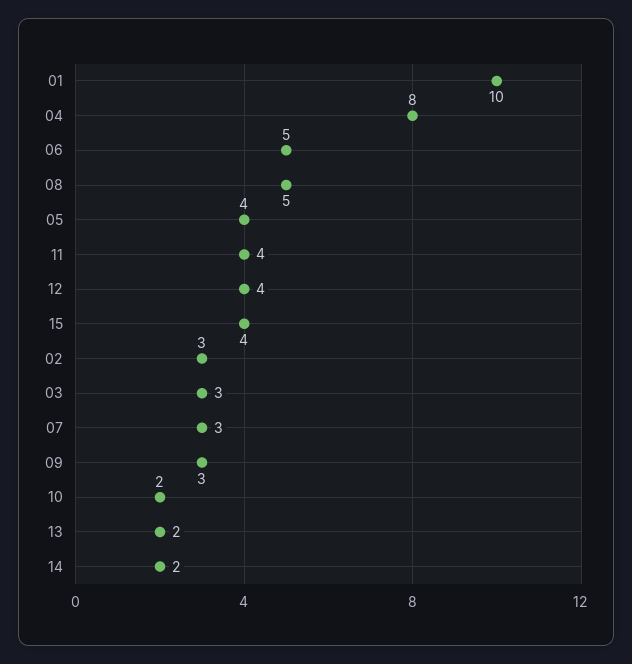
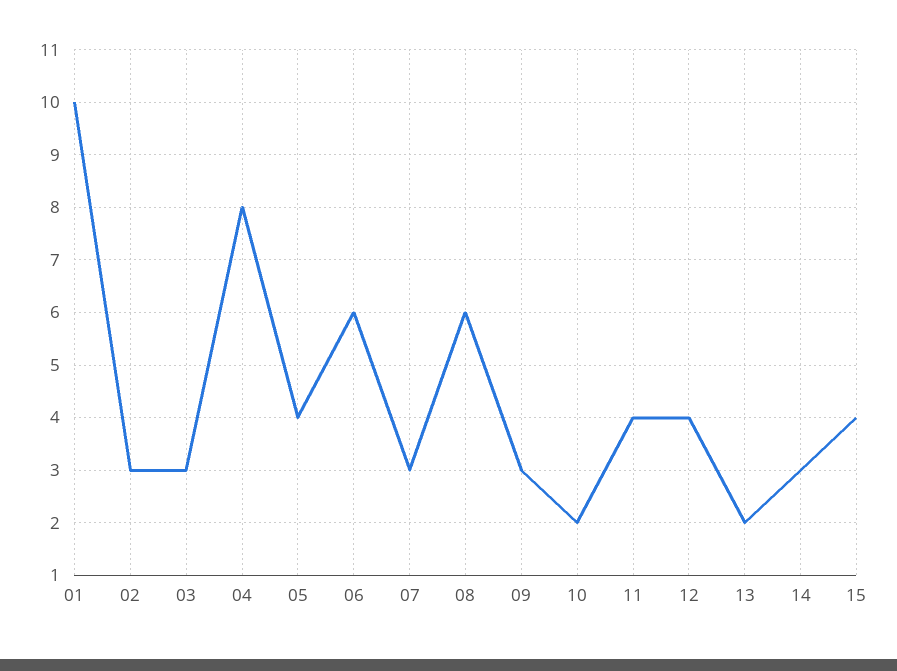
06: 5 -> 6
08: 5 -> 6
14: 2 -> 3

